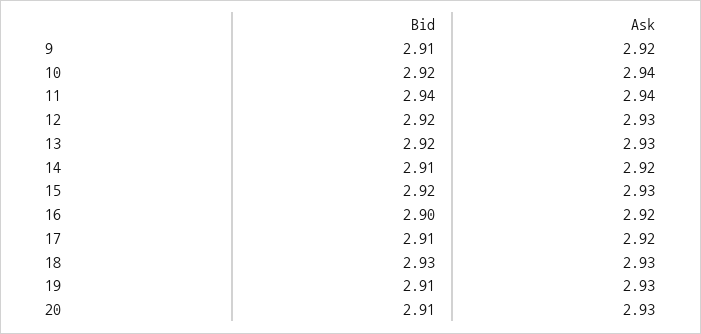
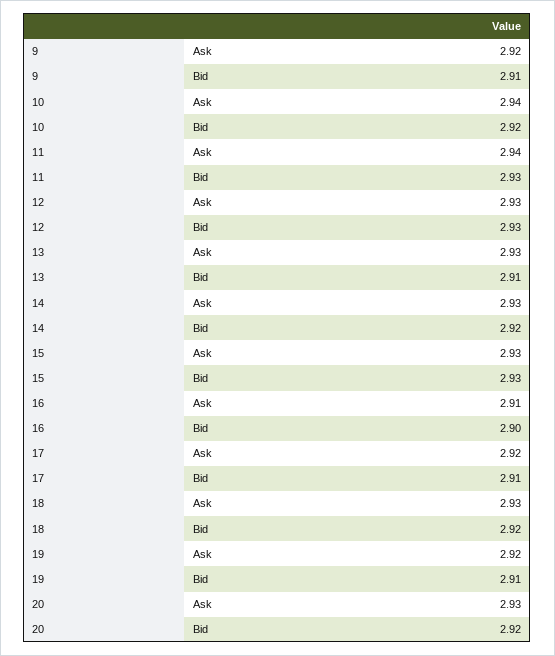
Bid, 11: 2.94 -> 2.93
Bid, 12: 2.92 -> 2.93
Bid, 13: 2.92 -> 2.91
Bid, 14: 2.91 -> 2.92
Ask, 14: 2.92 -> 2.93
Bid, 15: 2.92 -> 2.93
Ask, 16: 2.92 -> 2.91
Bid, 18: 2.93 -> 2.92
Ask, 19: 2.93 -> 2.92
Bid, 20: 2.91 -> 2.92

